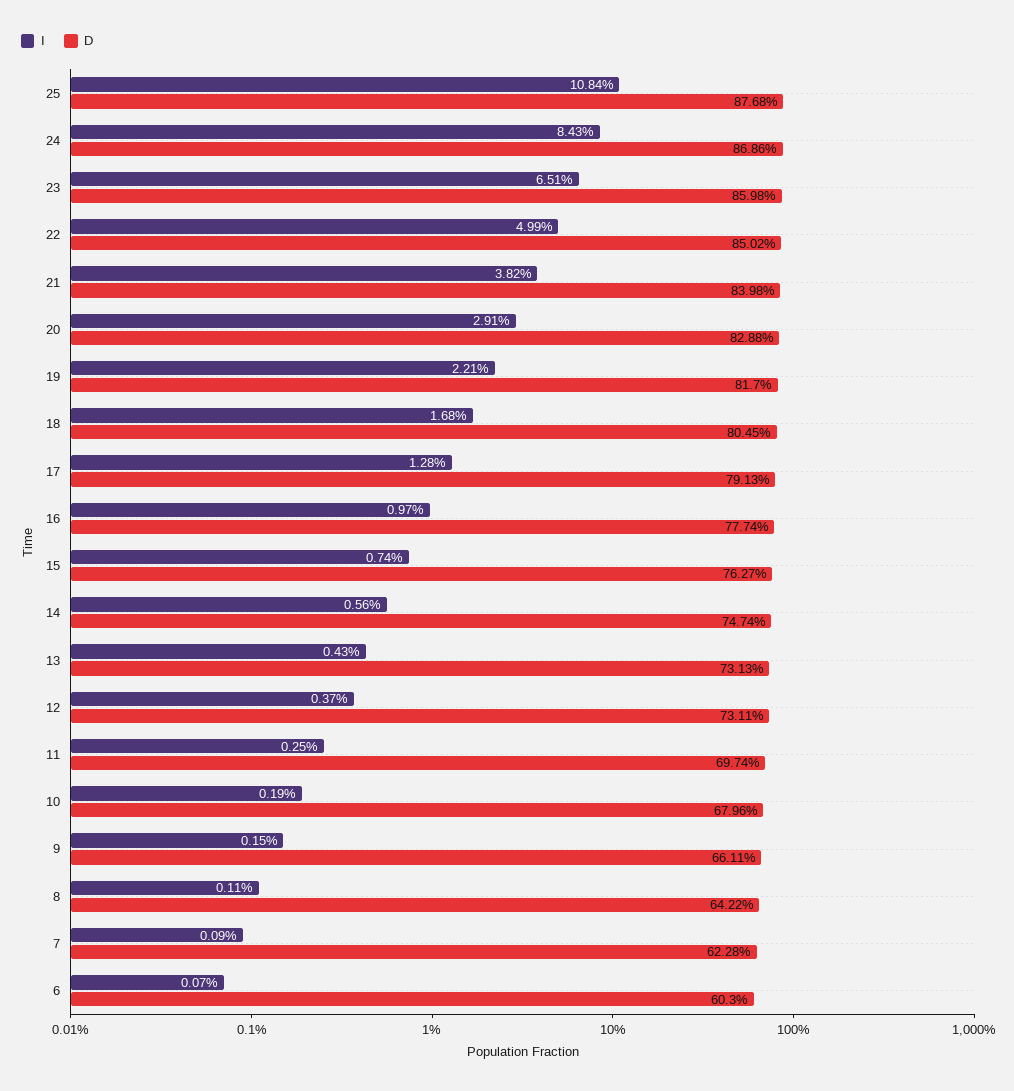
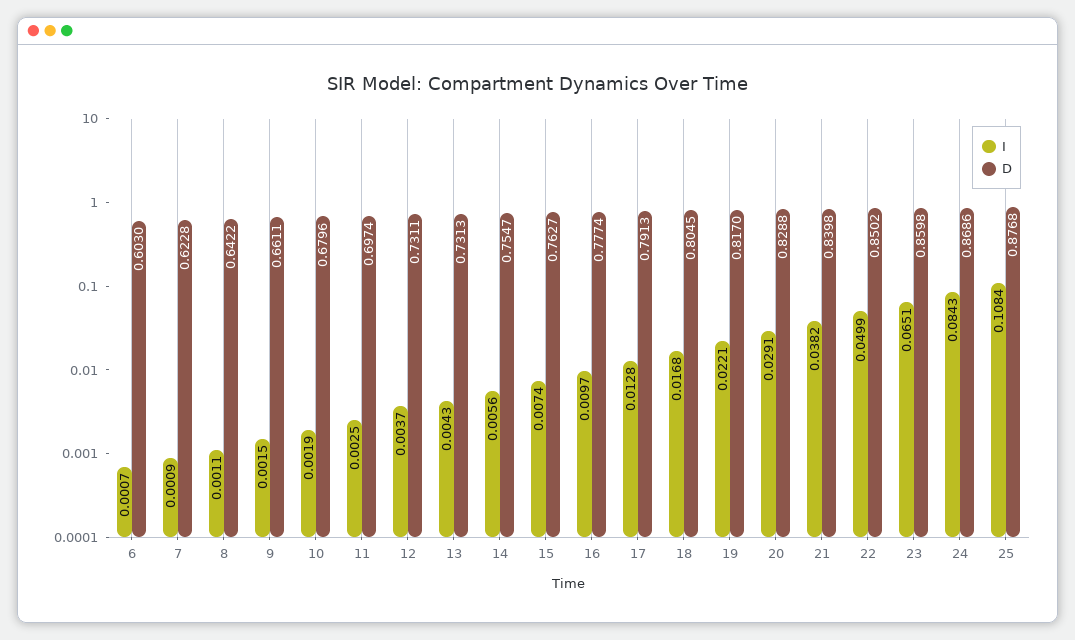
D, 14: 0.7474 -> 0.7547

